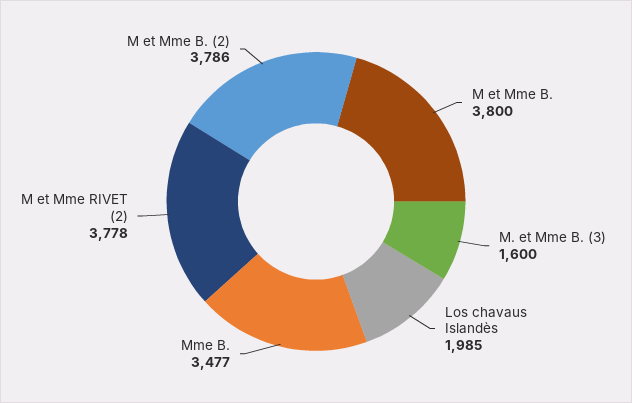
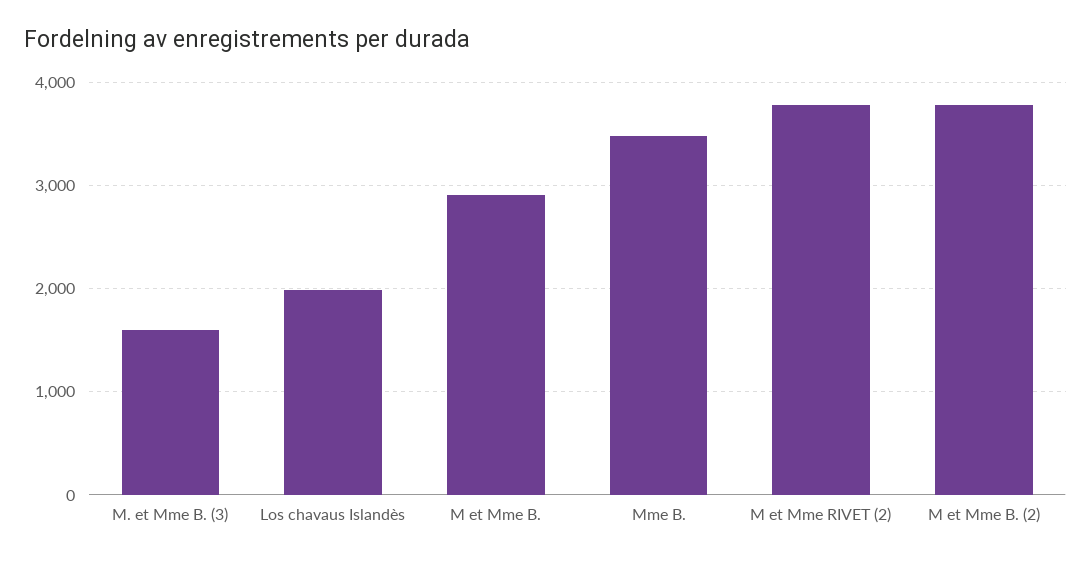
M et Mme B.: 3800 -> 2900

